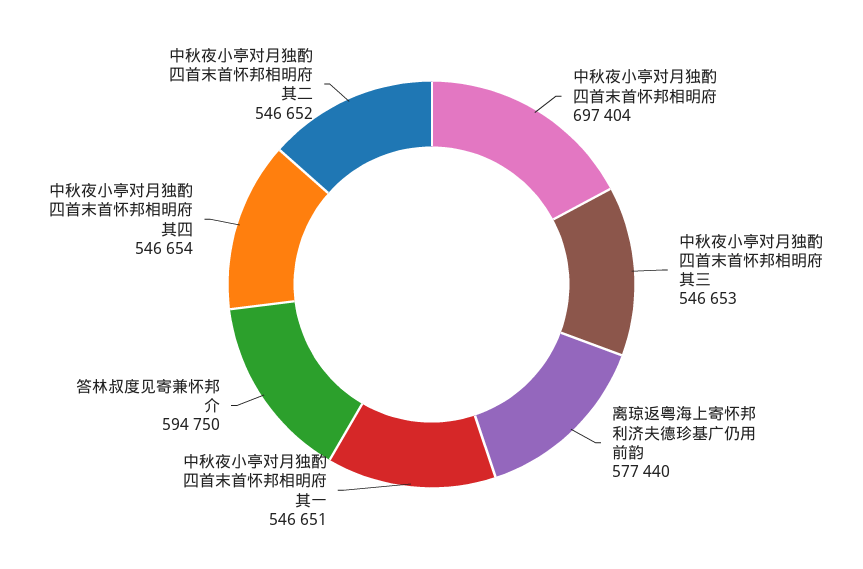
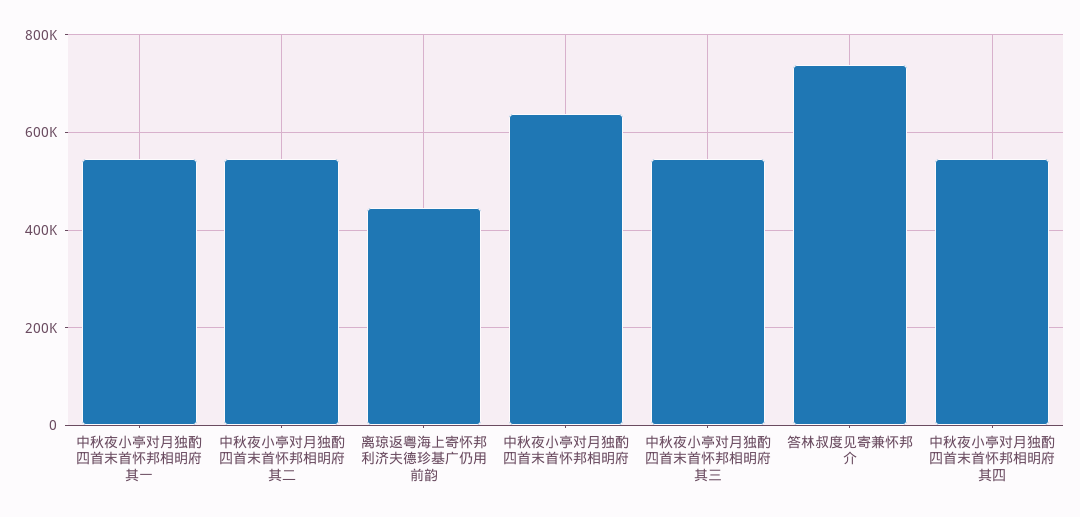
中秋夜小亭对月独酌四首末首怀邦相明府: 697404 -> 640000
离琼返粤海上寄怀邦利济夫德珍基广仍用前韵: 577440 -> 440000
答林叔度见寄兼怀邦介: 594750 -> 740000

